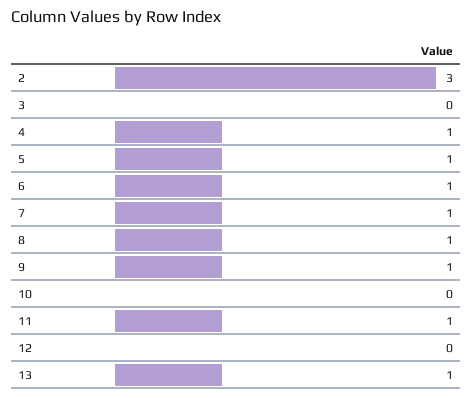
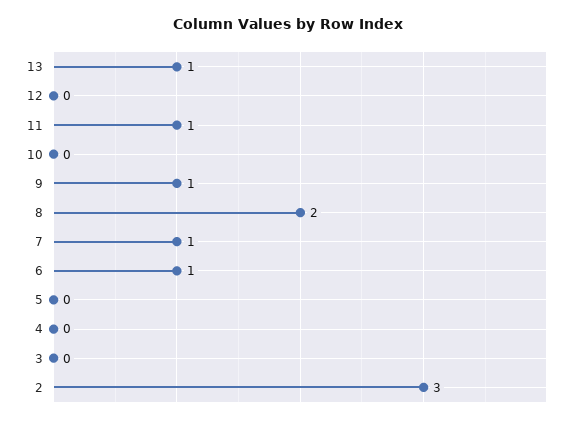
4: 1 -> 0
5: 1 -> 0
8: 1 -> 2

